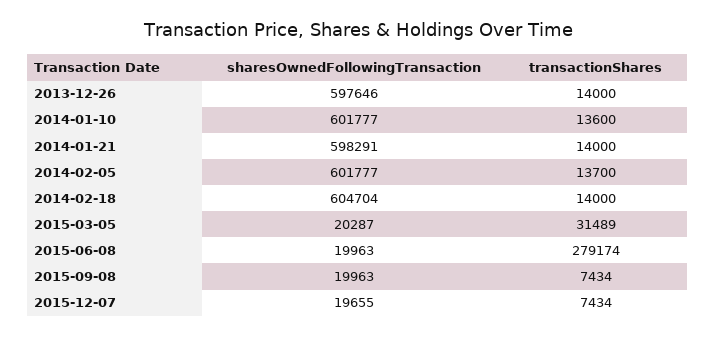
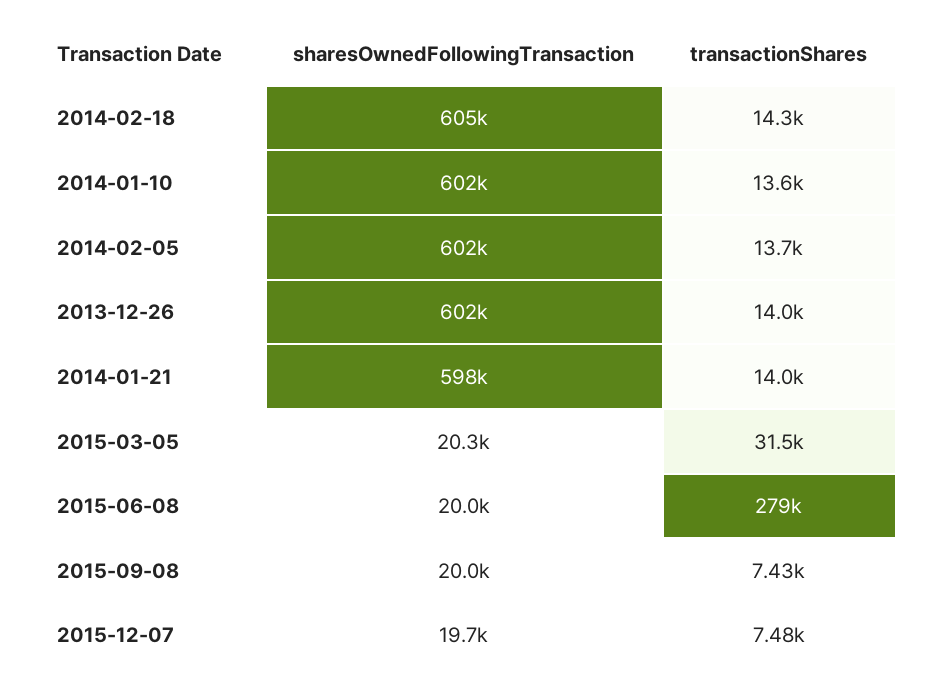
sharesOwnedFollowingTransaction, 2013-12-26: 597646 -> 602000
transactionShares, 2014-02-18: 14000 -> 14300
transactionShares, 2015-12-07: 7434 -> 7480

